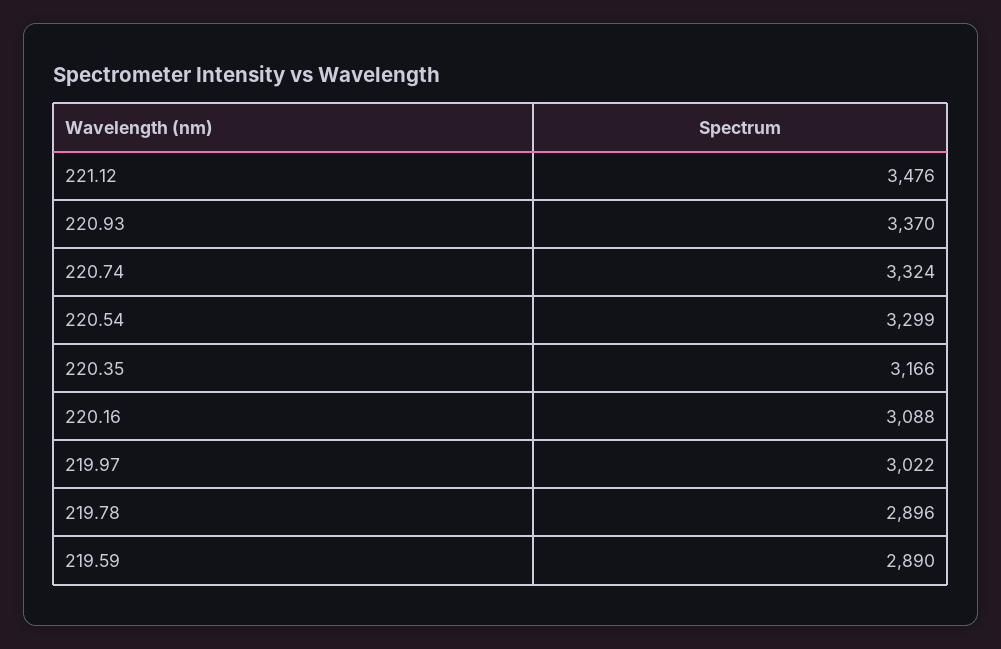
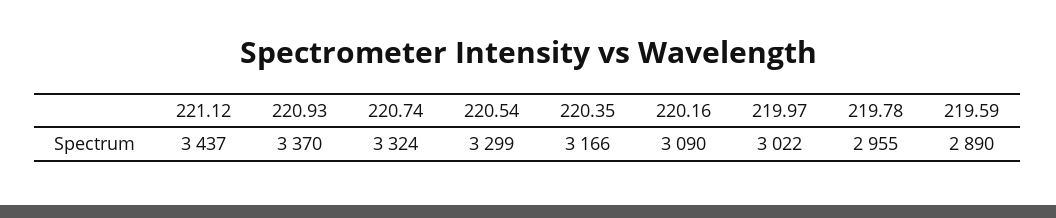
221.12: 3476 -> 3437
220.16: 3088 -> 3090
219.78: 2896 -> 2955

